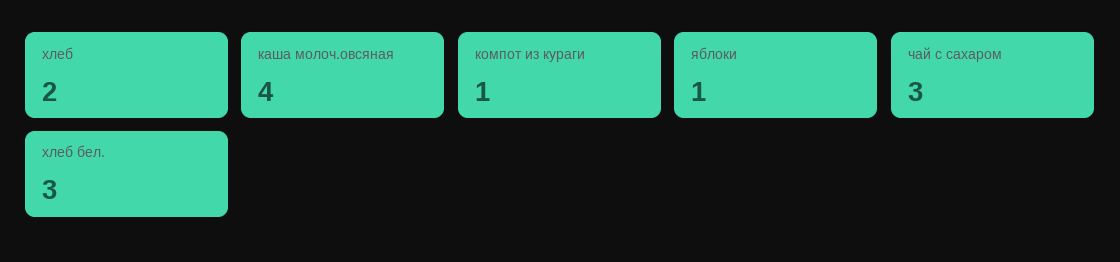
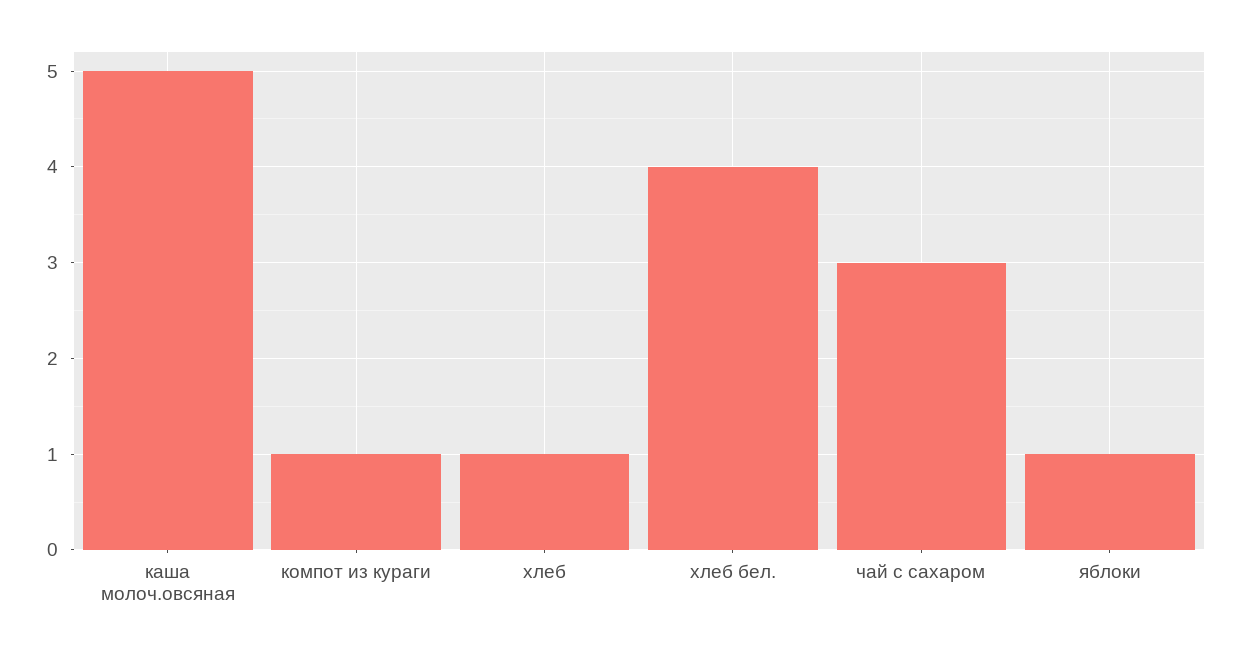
хлеб: 2 -> 1
каша молоч.овсяная: 4 -> 5
хлеб бел.: 3 -> 4

